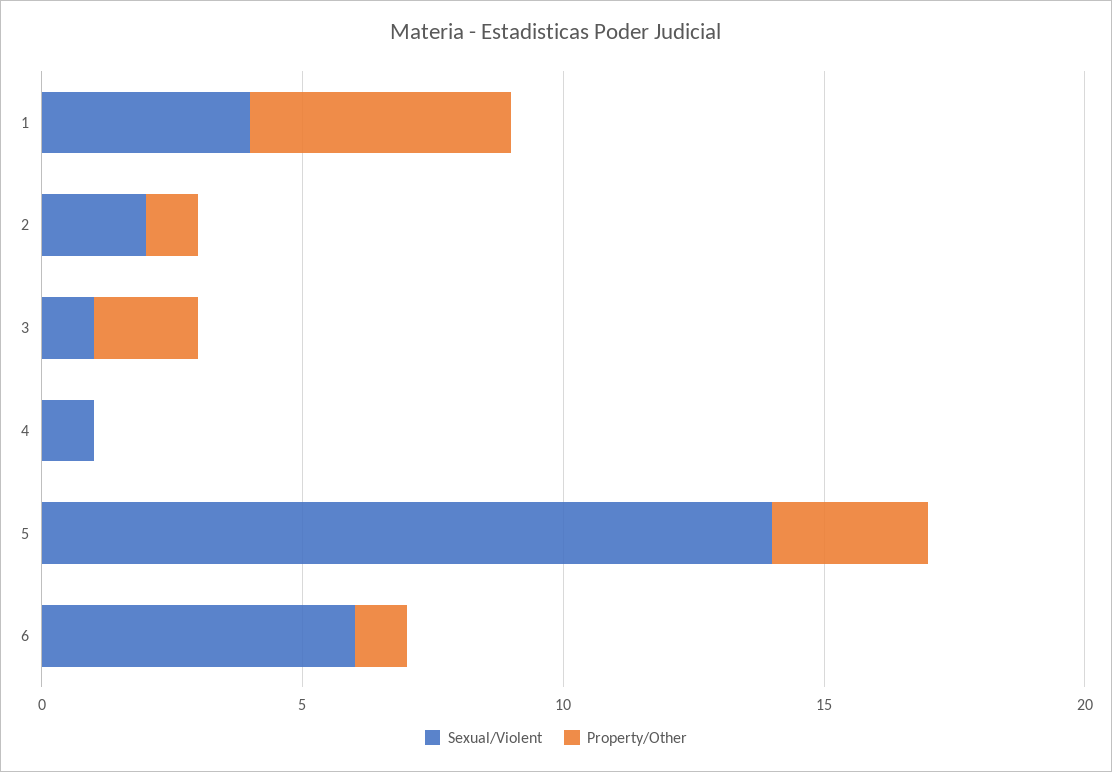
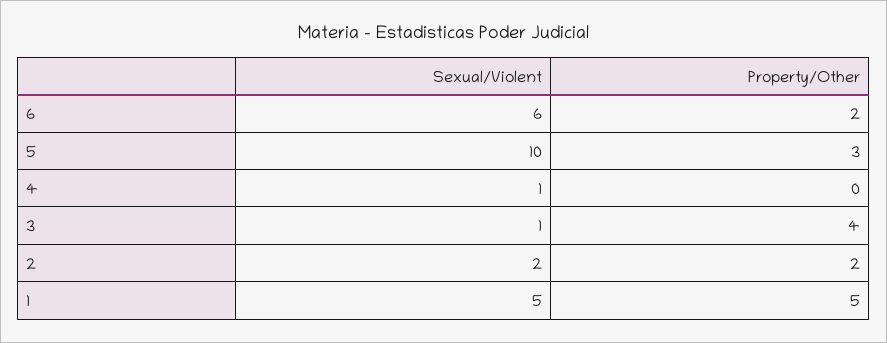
Sexual/Violent, 1: 4 -> 5
Property/Other, 2: 1 -> 2
Property/Other, 3: 2 -> 4
Sexual/Violent, 5: 14 -> 10
Property/Other, 6: 1 -> 2

